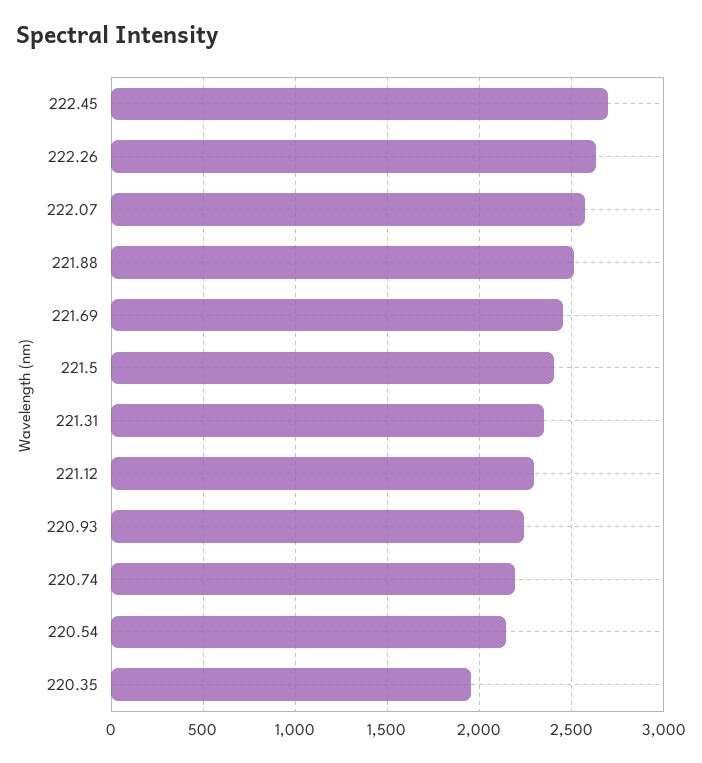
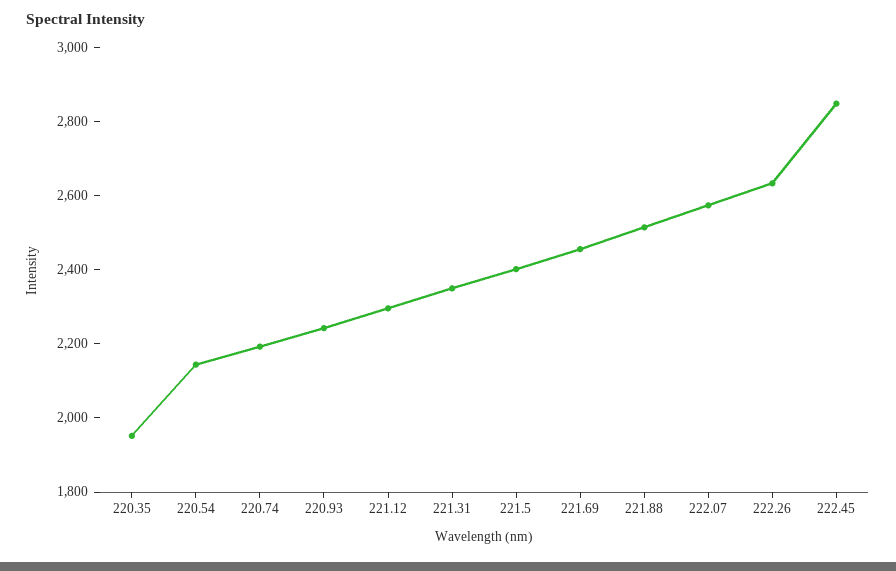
222.45: 2700 -> 2850

